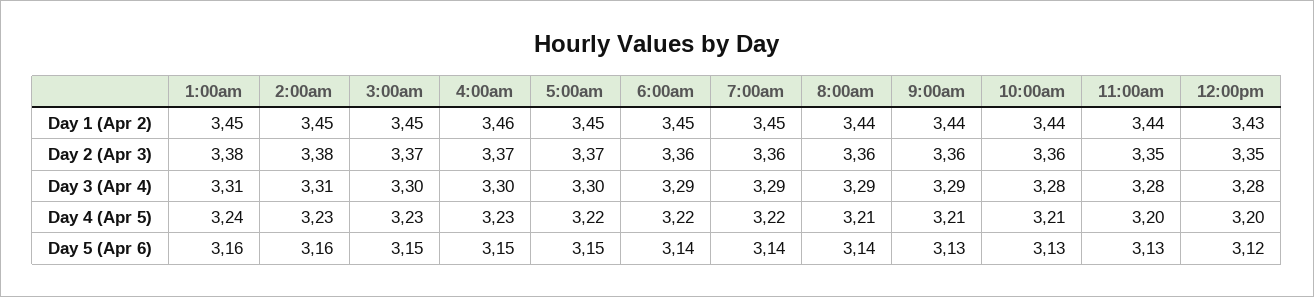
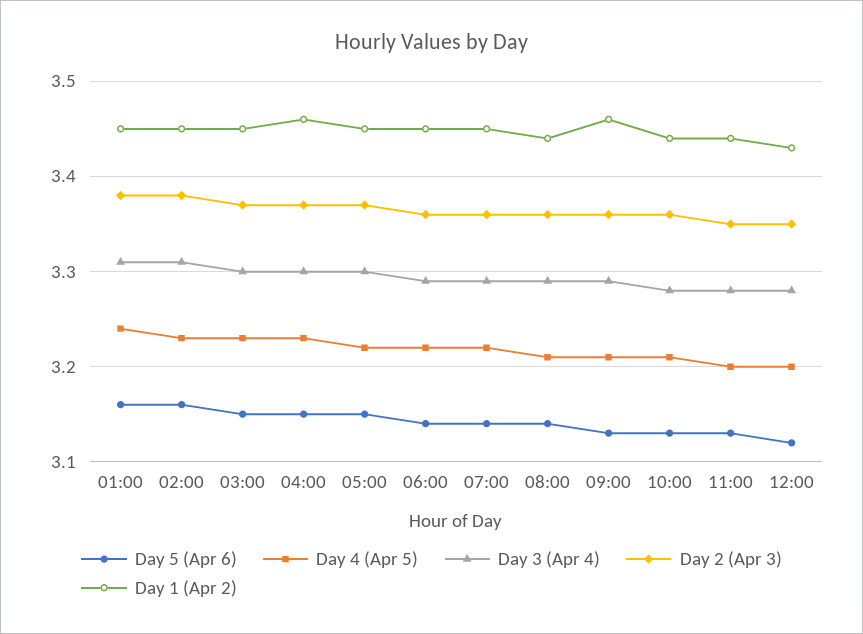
Day 1 (Apr 2), 9:00am: 3.44 -> 3.46

